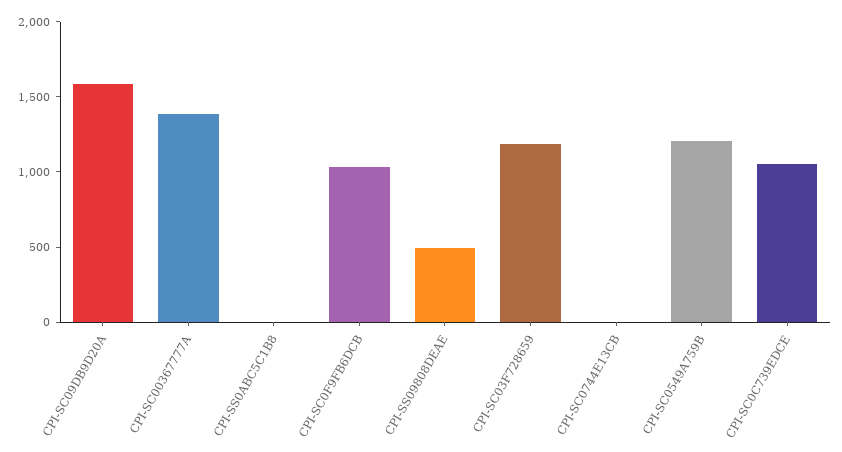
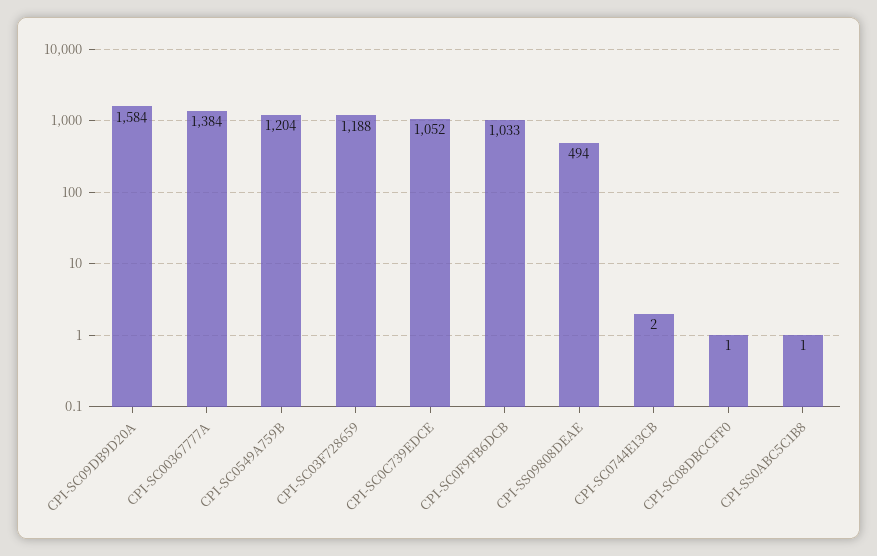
CPI-SC08DBCCFF0: none -> 1

